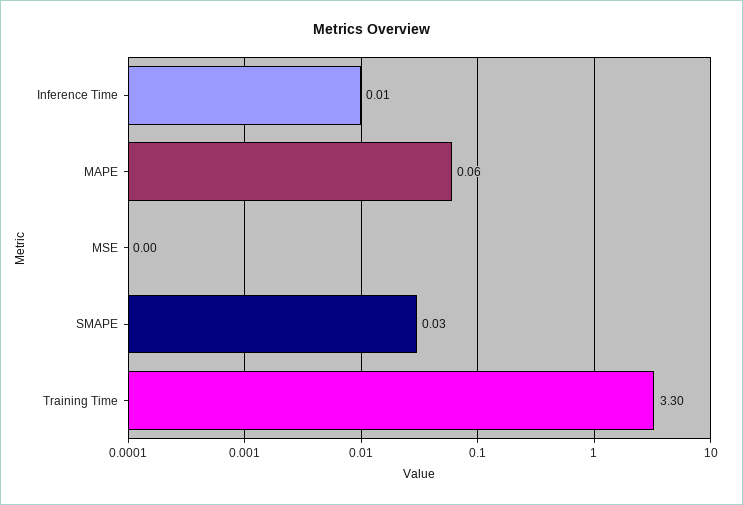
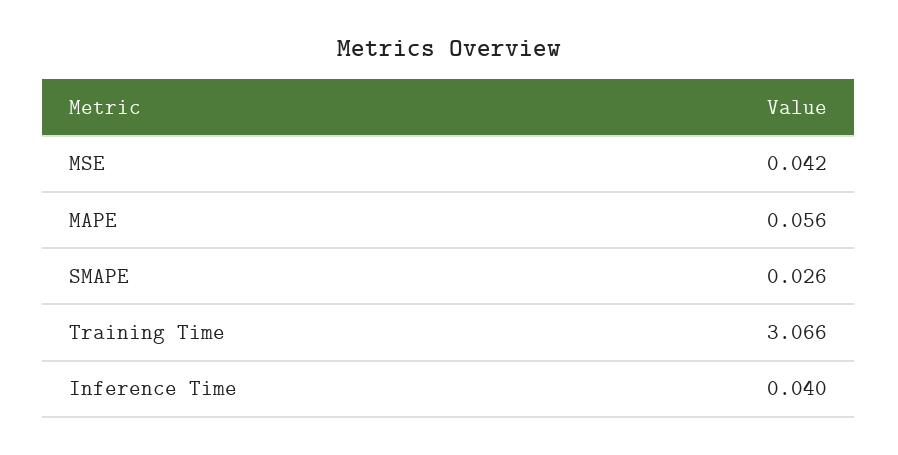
Inference Time: 0.01 -> 0.04
MSE: 0 -> 0.042
Training Time: 3.3 -> 3.066

